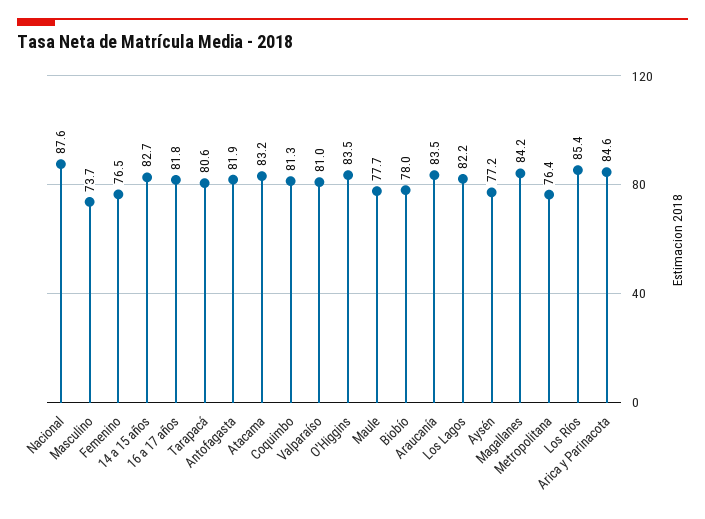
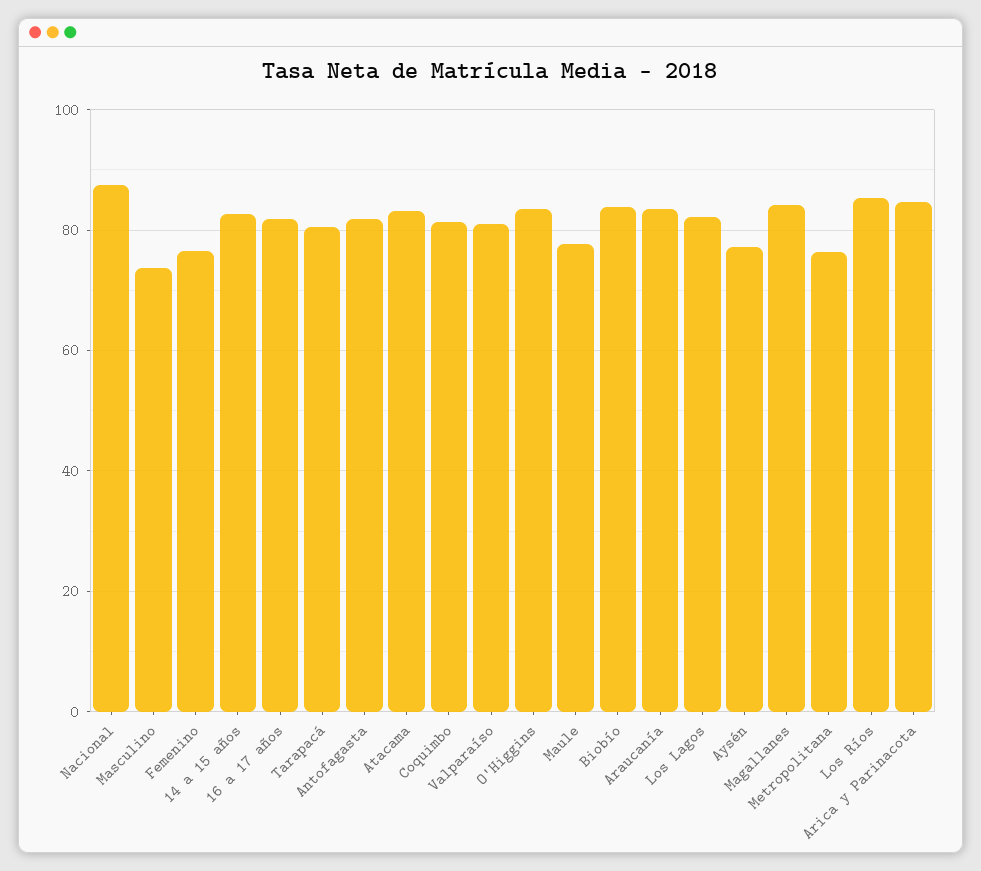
Biobío: 78 -> 84

